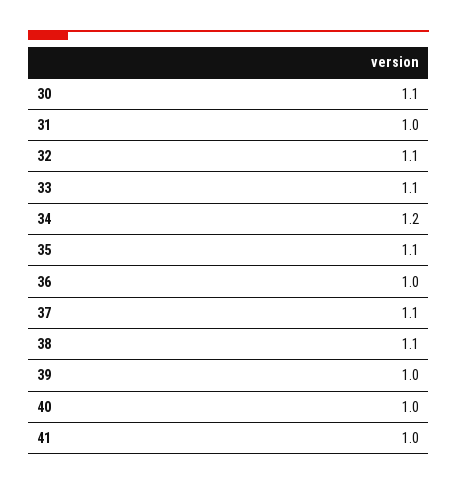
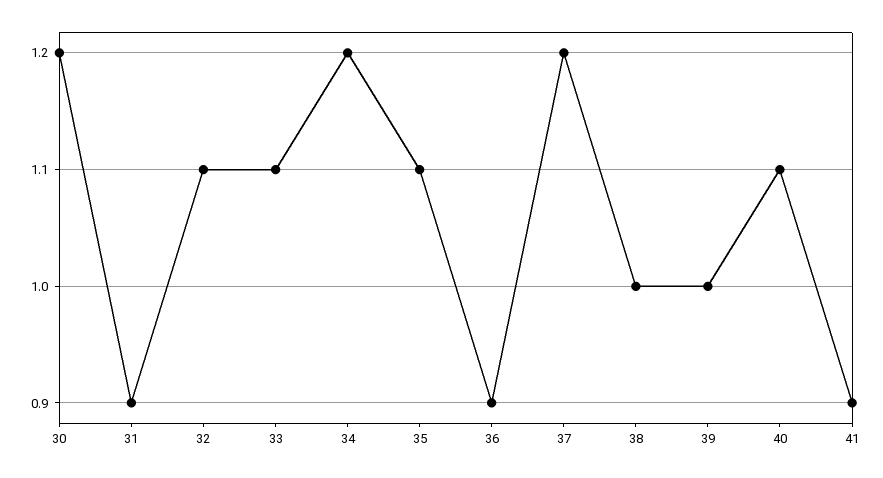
30: 1.1 -> 1.2
31: 1 -> 0.9
36: 1 -> 0.9
37: 1.1 -> 1.2
38: 1.1 -> 1
40: 1 -> 1.1
41: 1 -> 0.9

